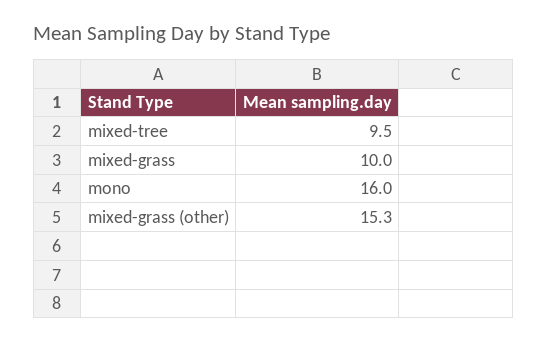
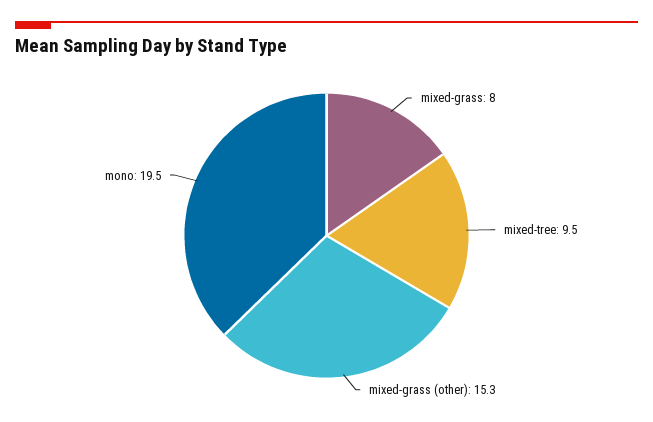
mixed-grass: 10 -> 8
mono: 16 -> 19.5

